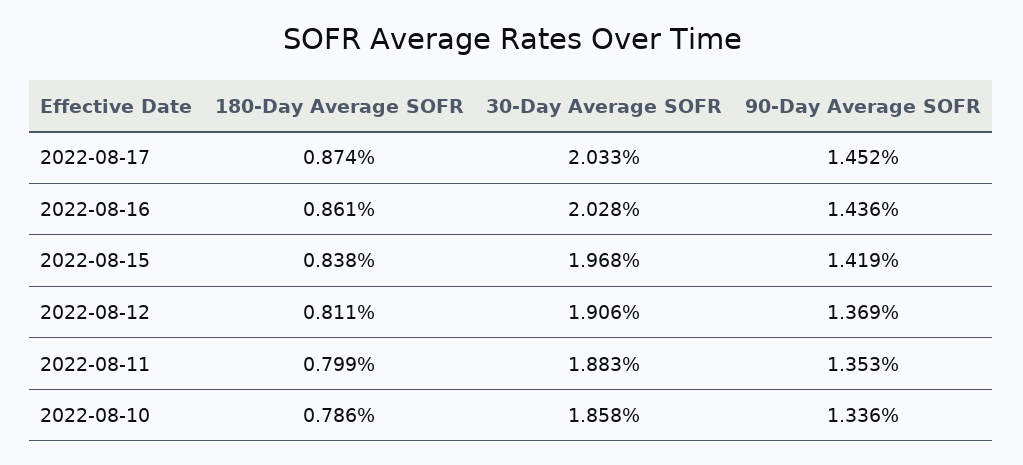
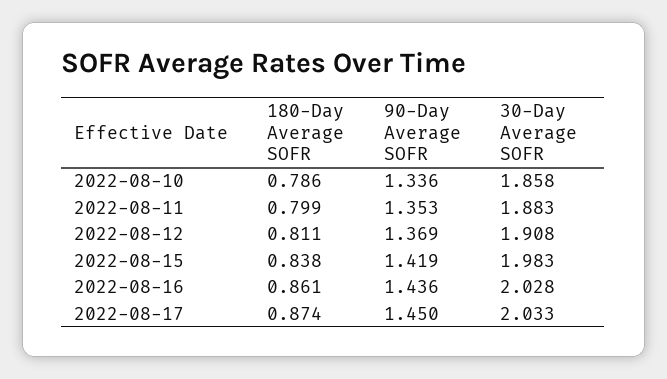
90-Day Average SOFR, 2022-08-17: 1.452 -> 1.45
30-Day Average SOFR, 2022-08-15: 1.968 -> 1.983
30-Day Average SOFR, 2022-08-12: 1.906 -> 1.908

